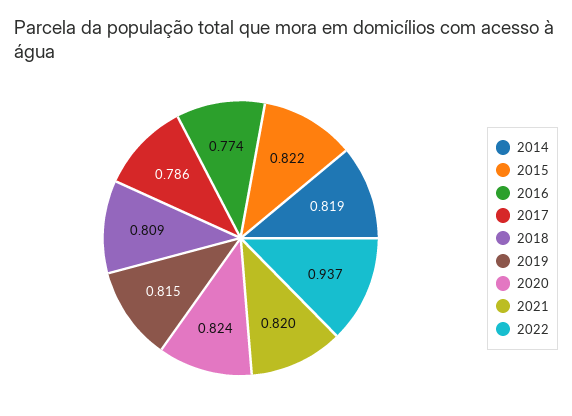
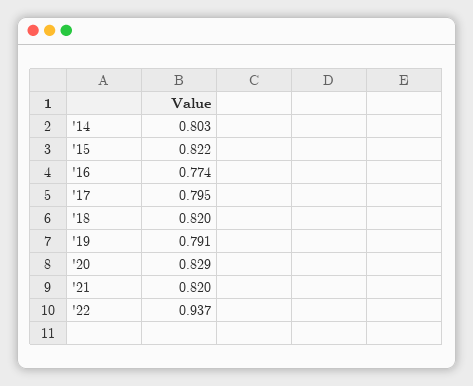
2014: 0.819 -> 0.803
2017: 0.786 -> 0.795
2018: 0.809 -> 0.82
2019: 0.815 -> 0.791
2020: 0.824 -> 0.829

